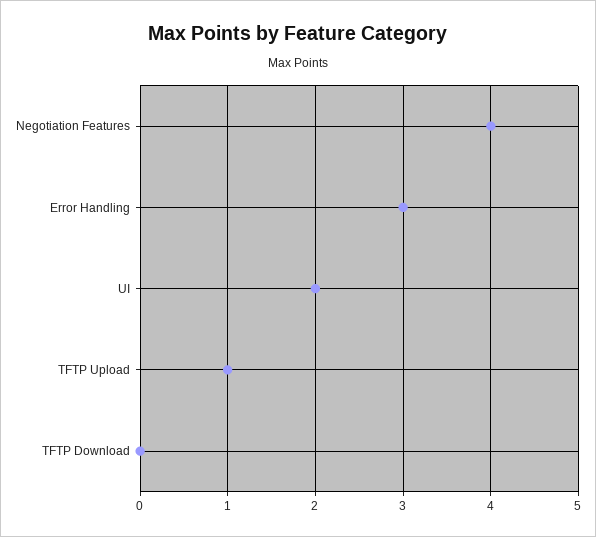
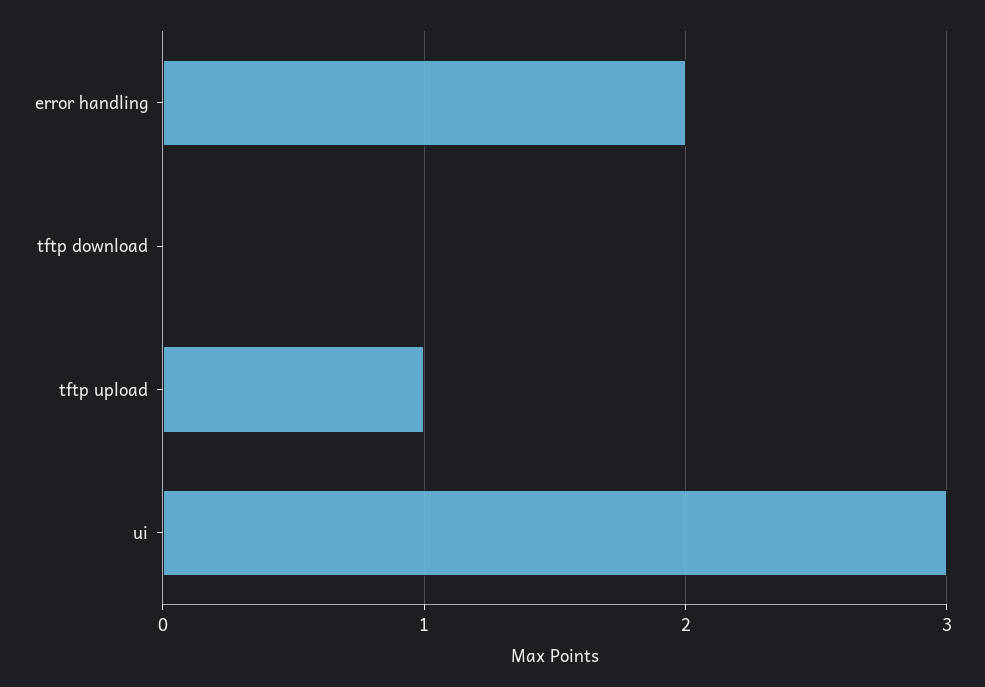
Negotiation Features: 4 -> none
Error Handling: 3 -> 2
UI: 2 -> 3

